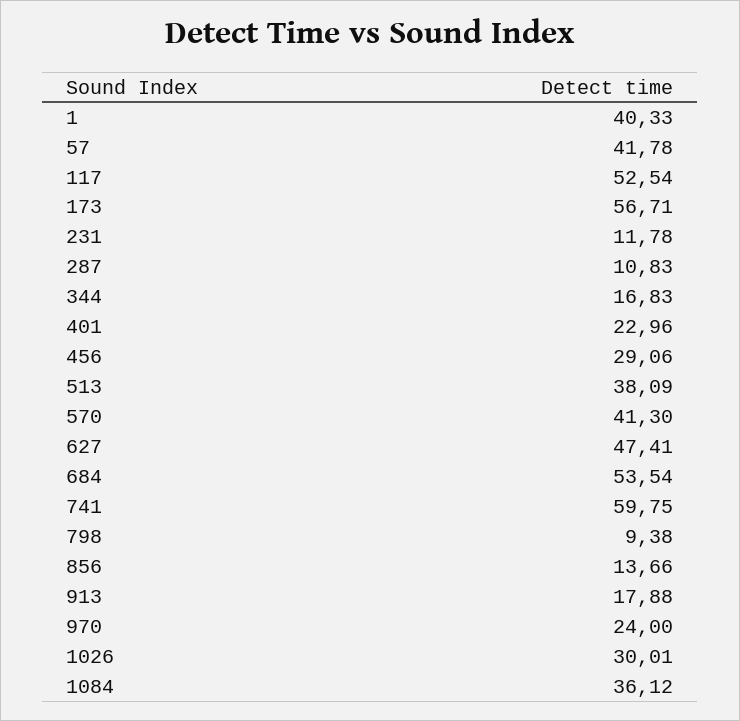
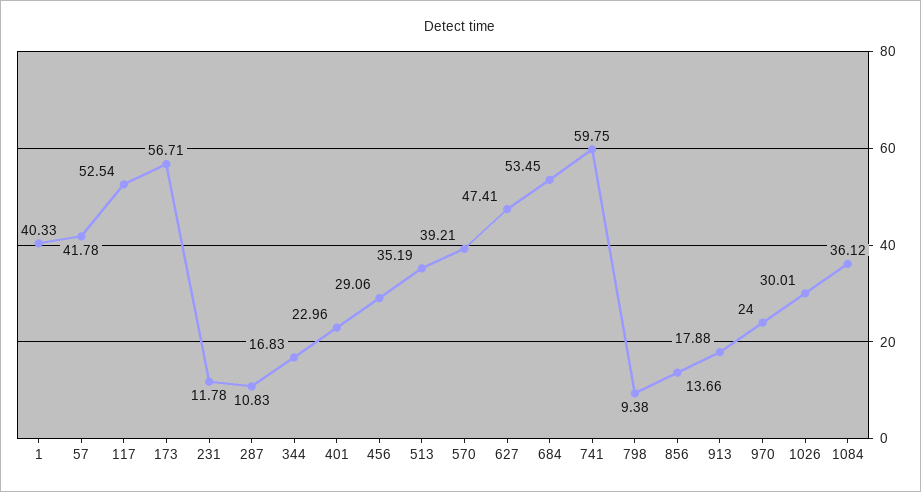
513: 38.09 -> 35.19
570: 41.3 -> 39.21
684: 53.54 -> 53.45

